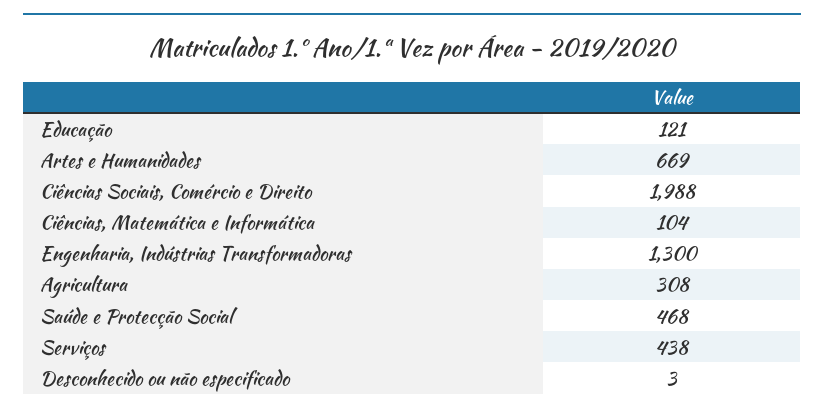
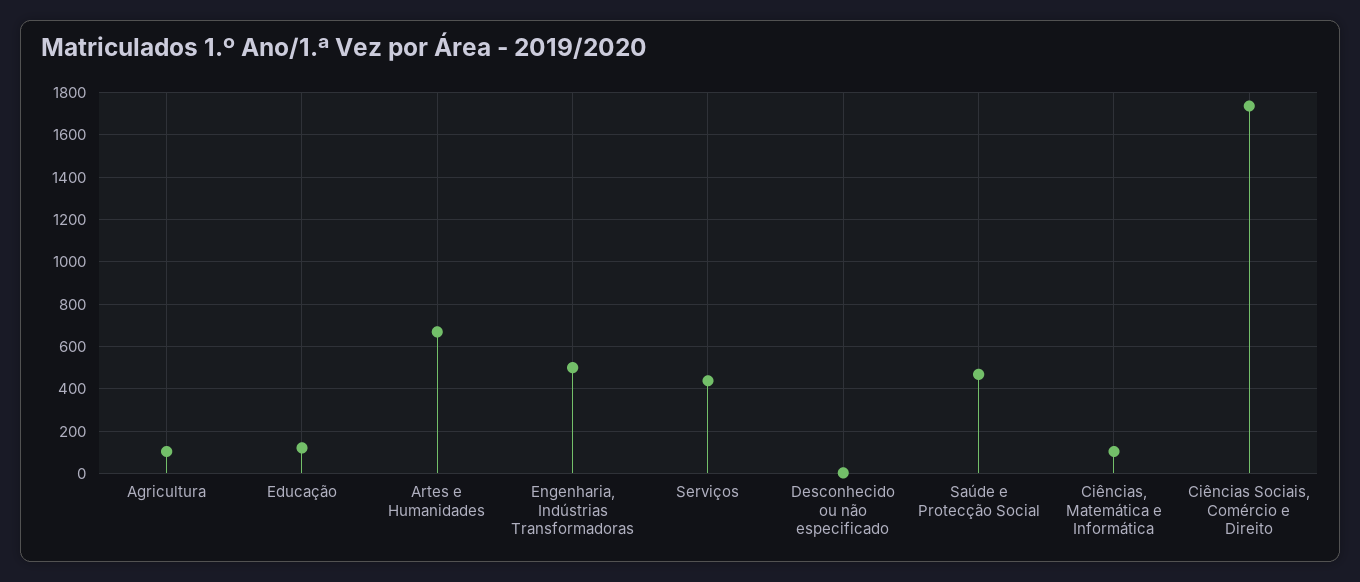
Ciências Sociais, Comércio e Direito: 1988 -> 1750
Engenharia, Indústrias Transformadoras: 1300 -> 500
Agricultura: 308 -> 100

